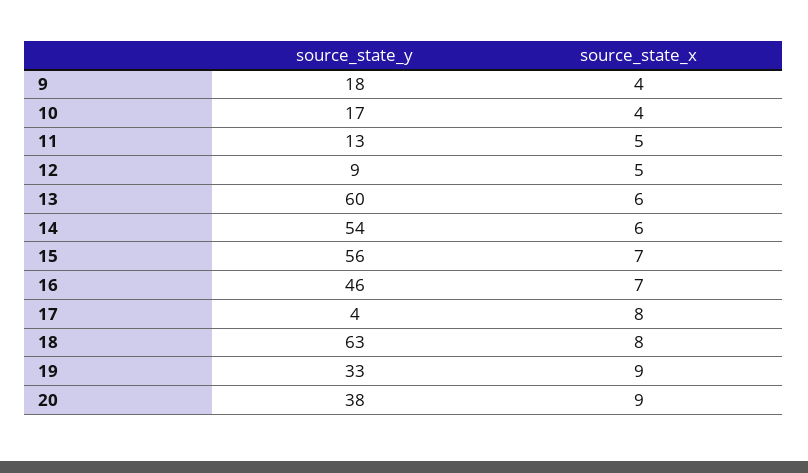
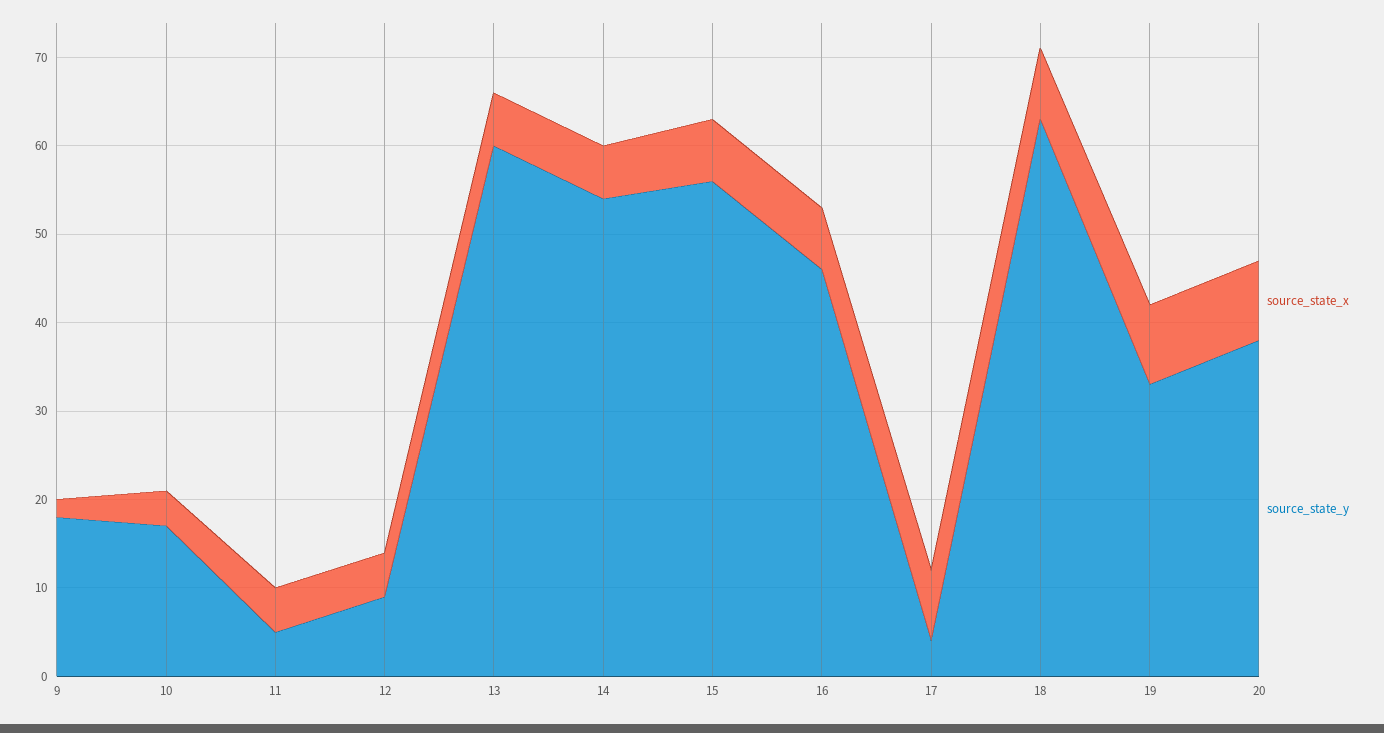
source_state_x, 9: 4 -> 2
source_state_y, 11: 13 -> 5

